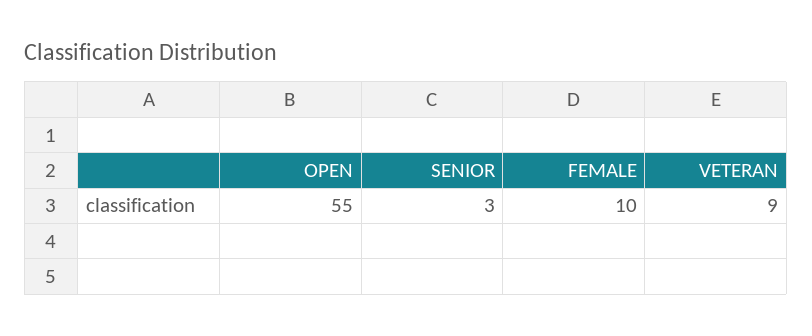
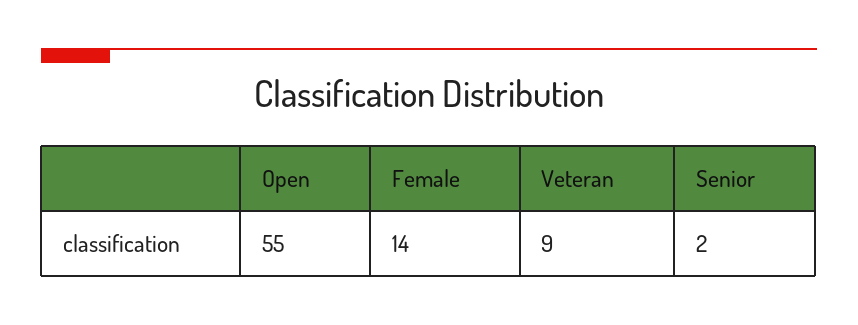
SENIOR: 3 -> 2
FEMALE: 10 -> 14

